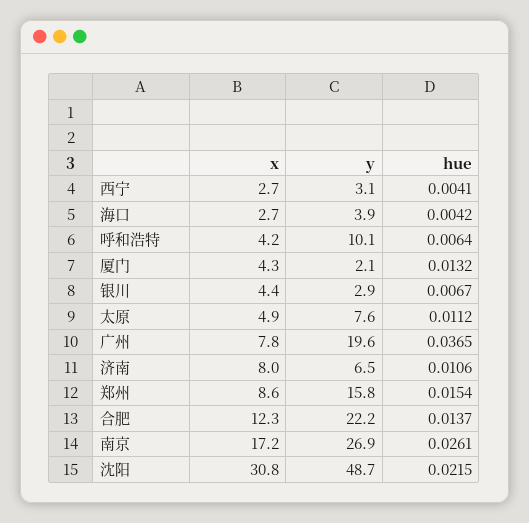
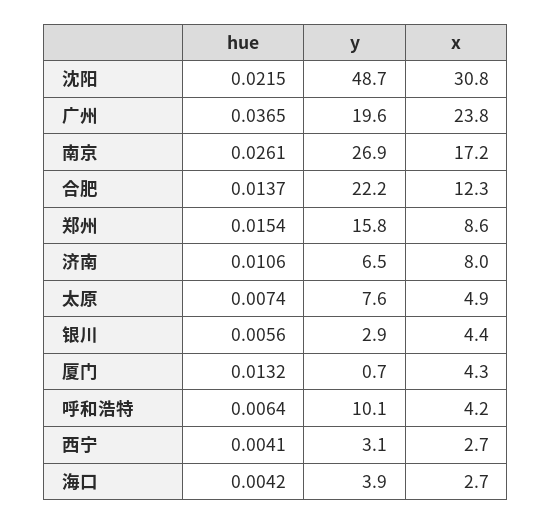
y, 厦门: 2.1 -> 0.7
hue, 银川: 0.0067 -> 0.0056
hue, 太原: 0.0112 -> 0.0074
x, 广州: 7.8 -> 23.8

